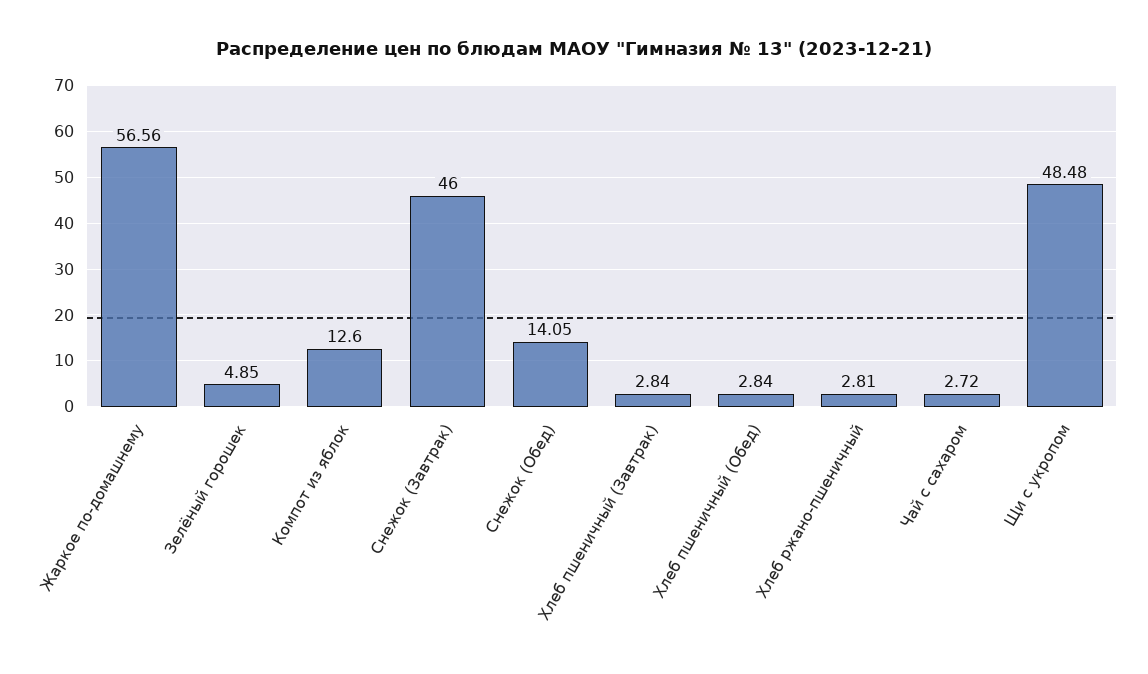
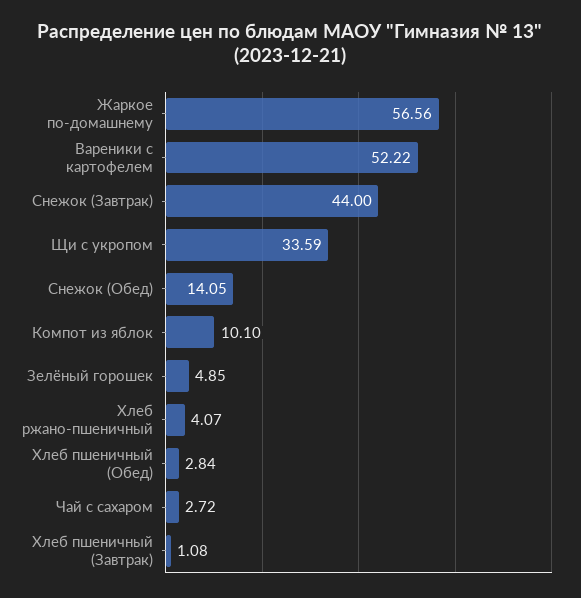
Компот из яблок: 12.6 -> 10.1
Снежок (Завтрак): 46 -> 44
Хлеб пшеничный (Завтрак): 2.84 -> 1.08
Хлеб ржано-пшеничный: 2.81 -> 4.07
Щи с укропом: 48.48 -> 33.59
Вареники с картофелем: none -> 52.22

